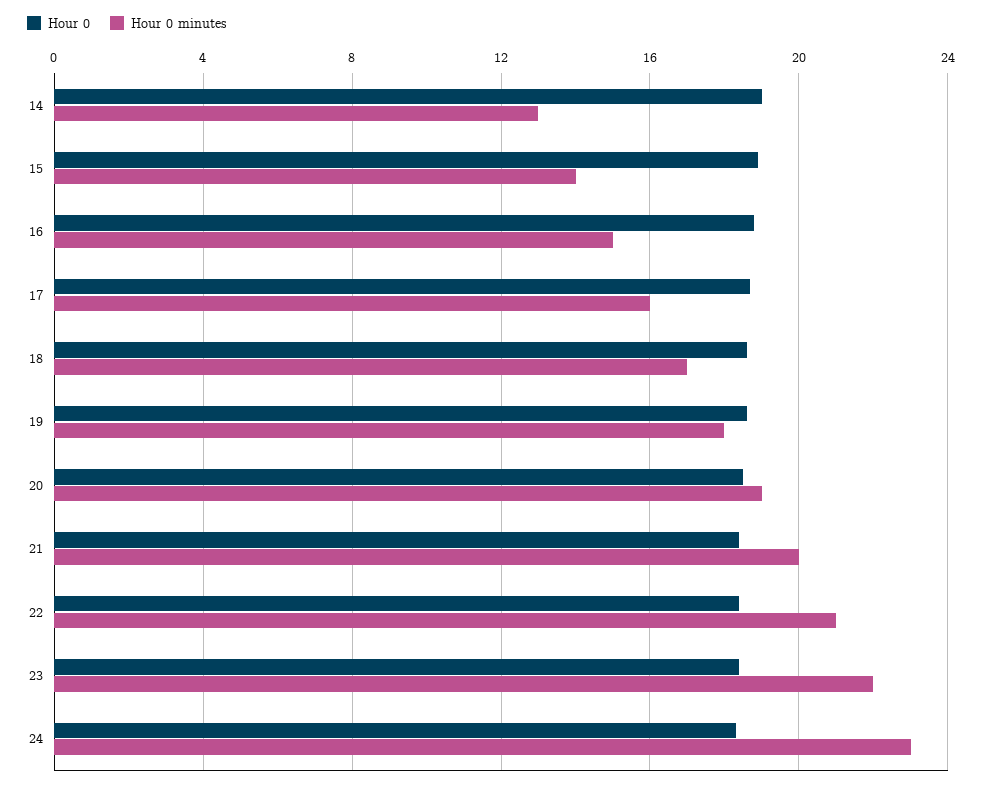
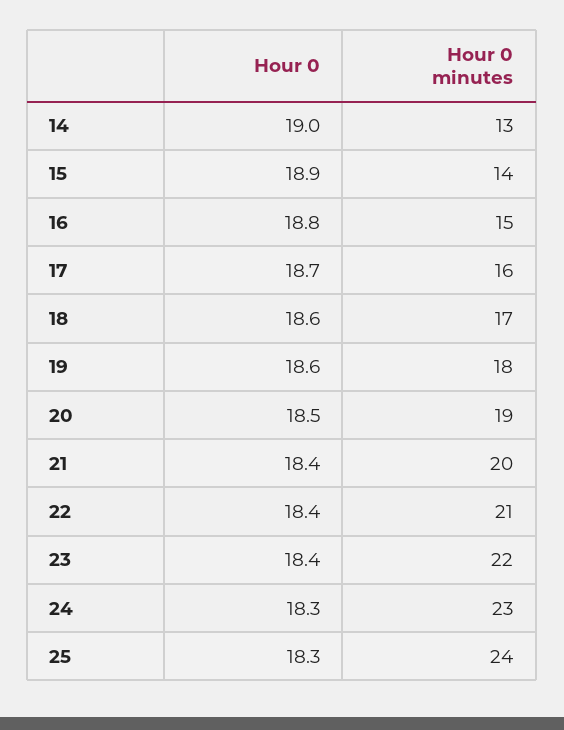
Hour 0, 25: none -> 18.3
Hour 0 minutes, 25: none -> 24

